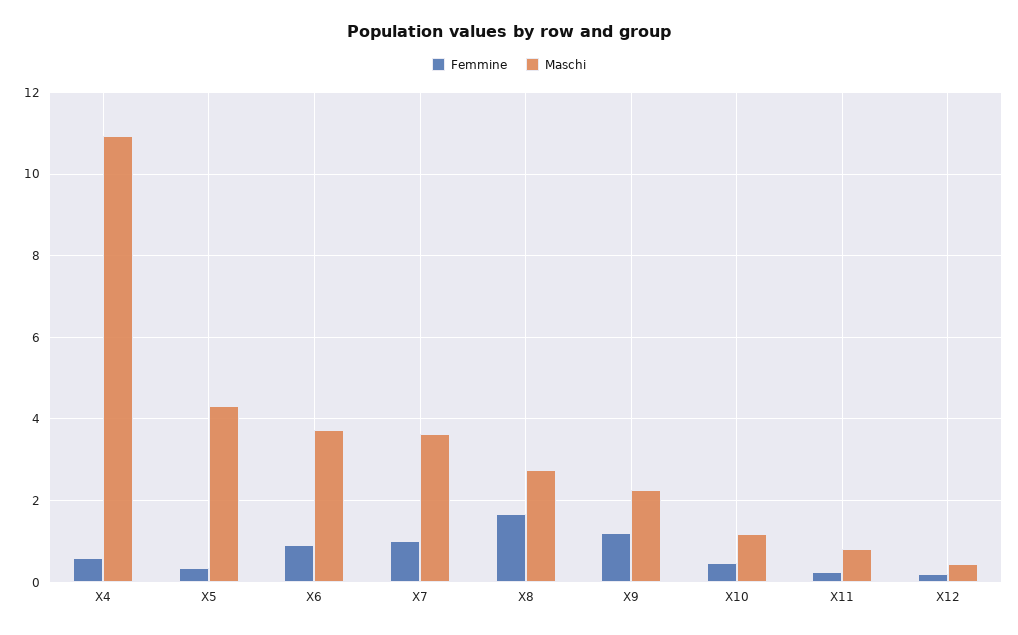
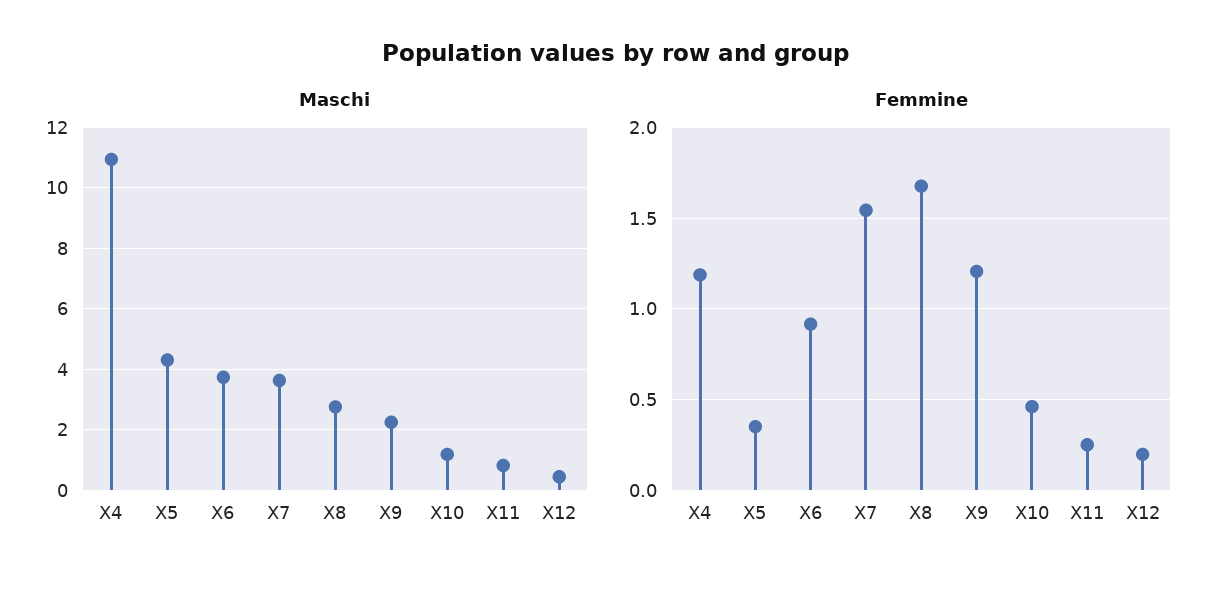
Femmine, X4: 0.6 -> 1.2
Femmine, X7: 1 -> 1.55

